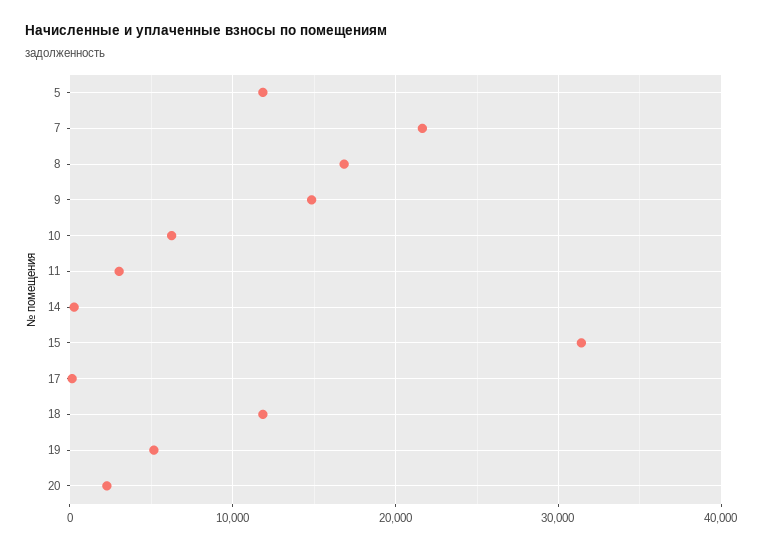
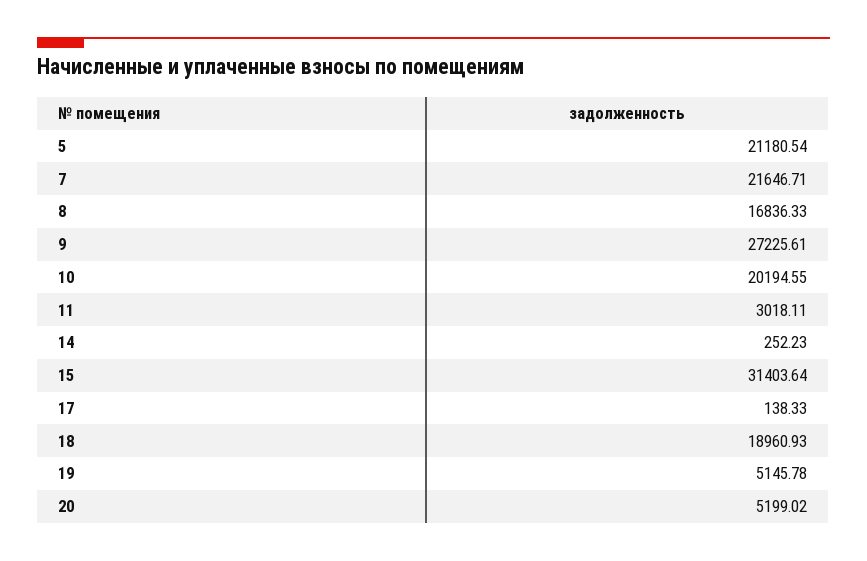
5: 12000 -> 21180.54
9: 15000 -> 27225.61
10: 6000 -> 20194.55
18: 12000 -> 18960.93
20: 2000 -> 5199.02

